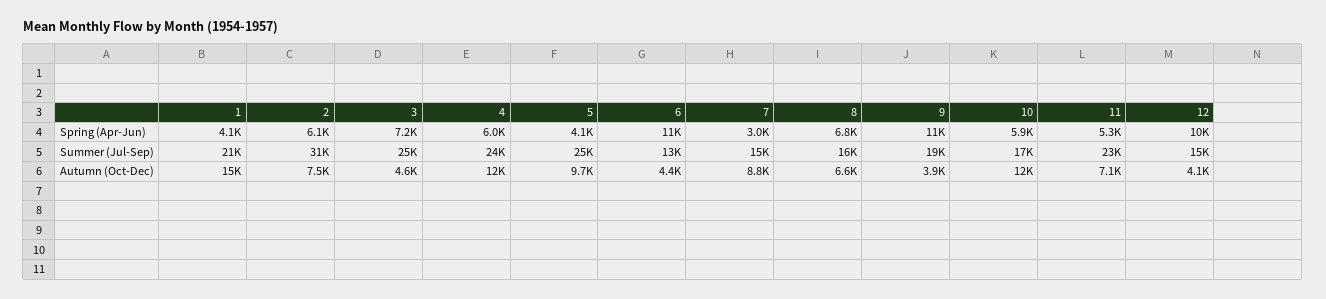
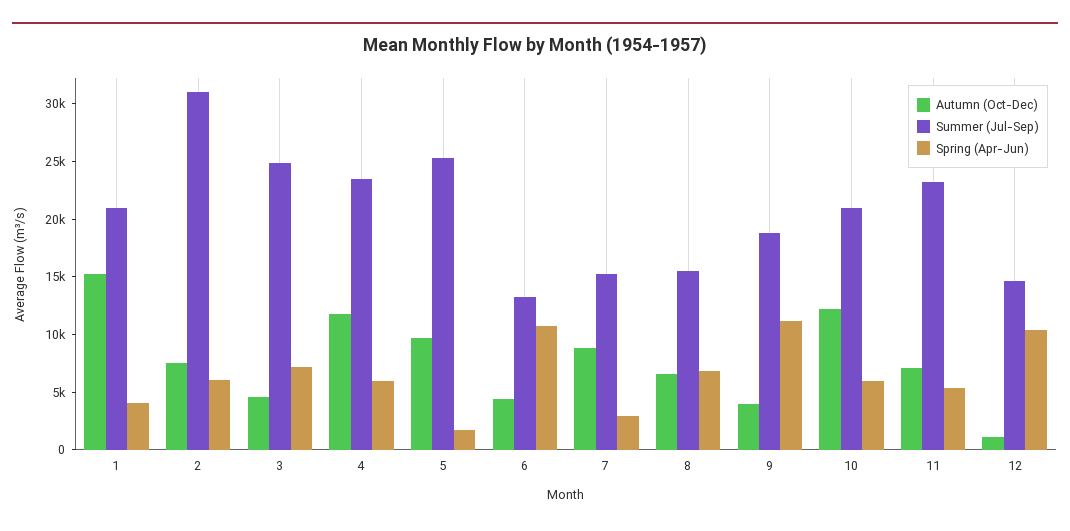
Spring (Apr-Jun), 5: 4100 -> 2000
Summer (Jul-Sep), 10: 17000 -> 21000
Autumn (Oct-Dec), 12: 4100 -> 1000

